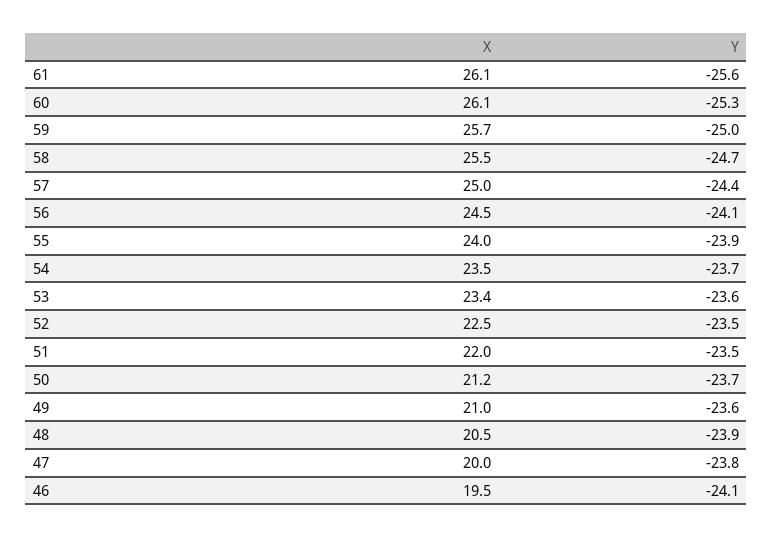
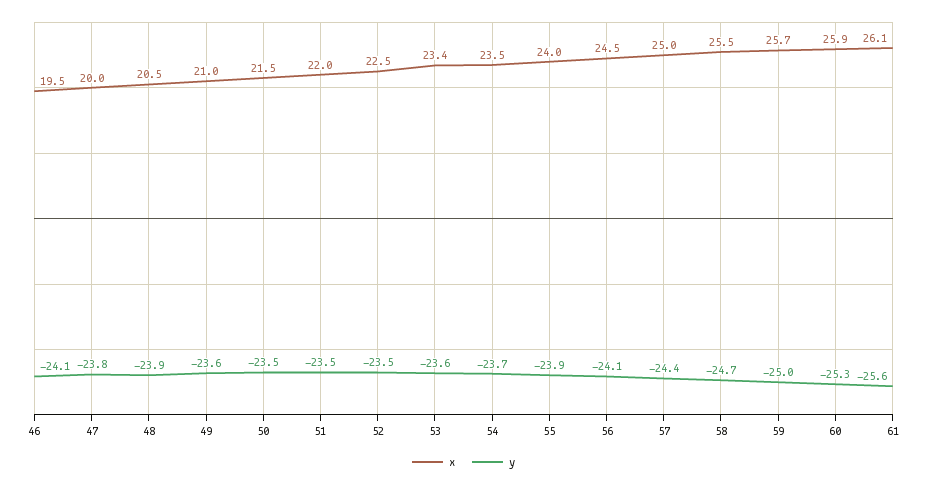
X, 60: 26.1 -> 25.9
X, 50: 21.2 -> 21.5
Y, 50: -23.7 -> -23.5

